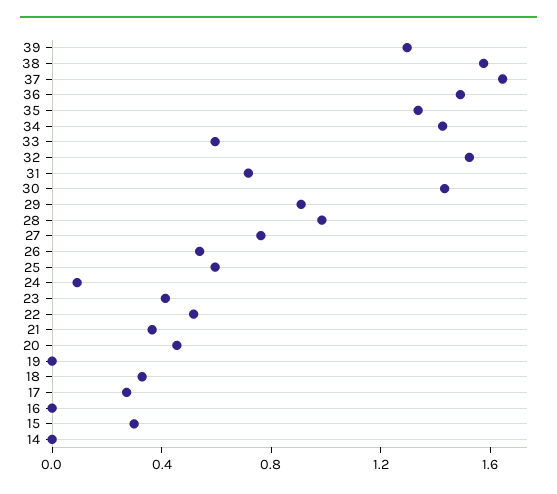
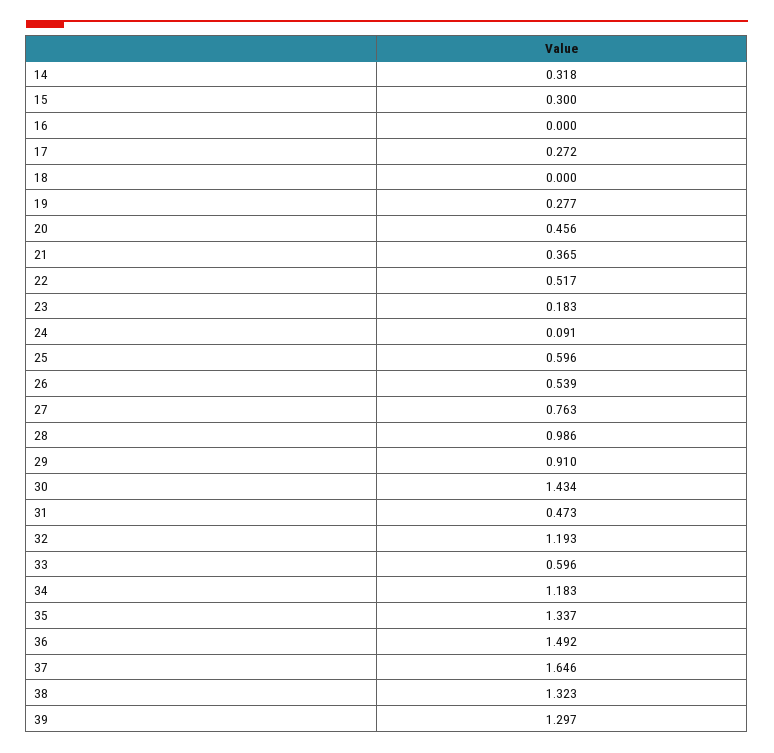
38: 1.6 -> 1.323
34: 1.4 -> 1.183
32: 1.5 -> 1.193
31: 0.7 -> 0.473
23: 0.4 -> 0.183
19: 0 -> 0.277
18: 0.3 -> 0
14: 0 -> 0.318

